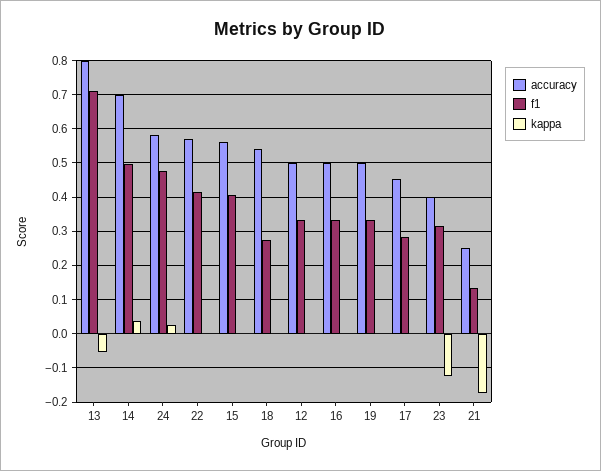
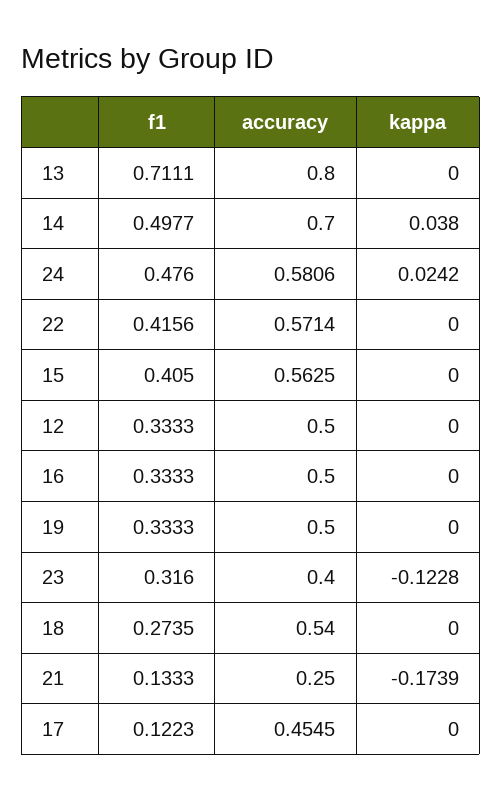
kappa, 13: -0.06 -> 0
f1, 17: 0.28 -> 0.1223

